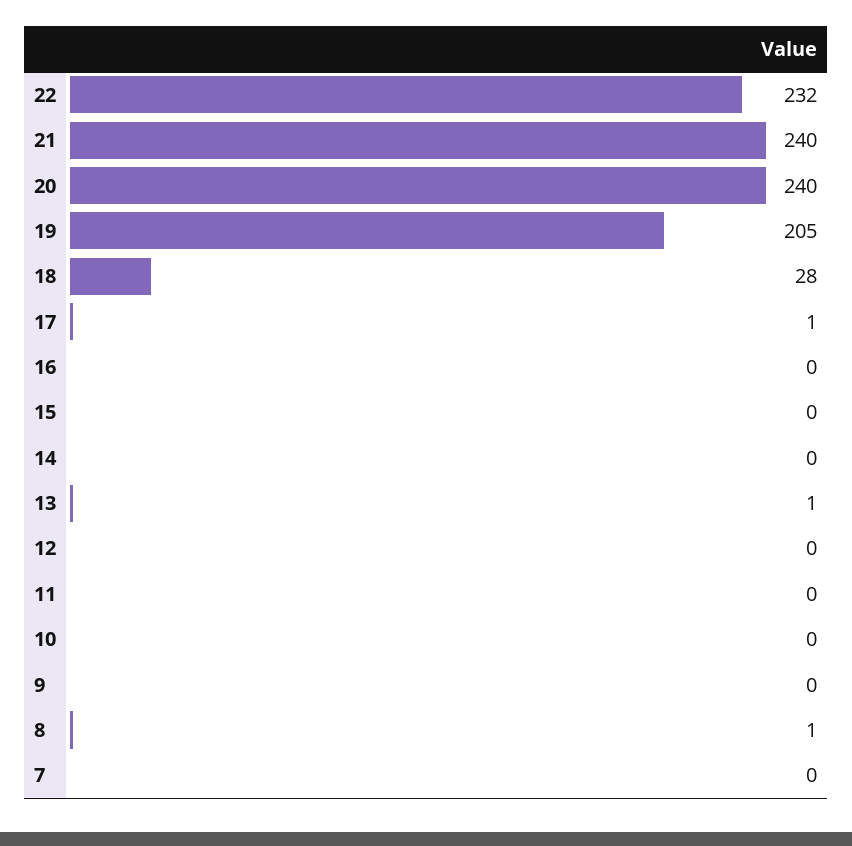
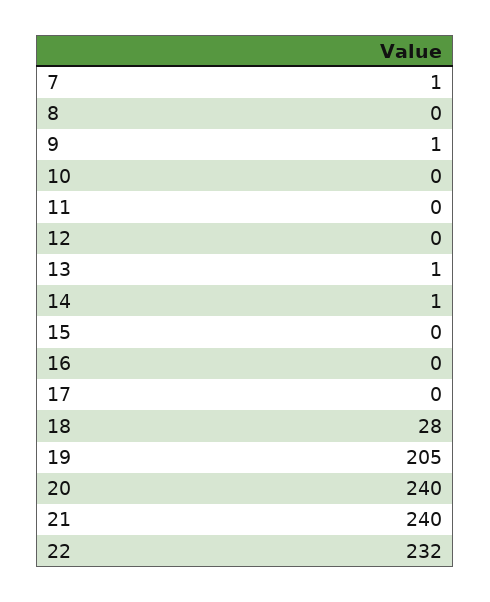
17: 1 -> 0
14: 0 -> 1
9: 0 -> 1
8: 1 -> 0
7: 0 -> 1

